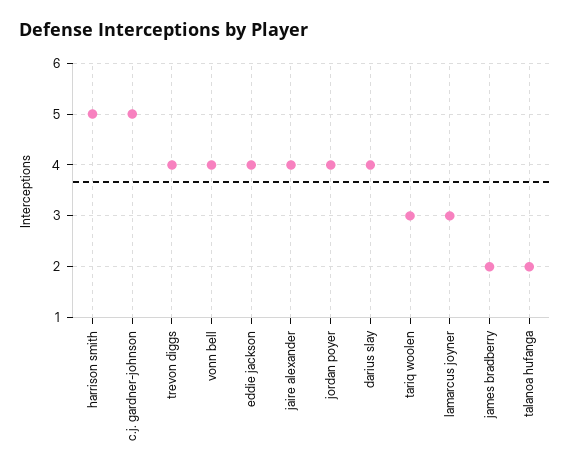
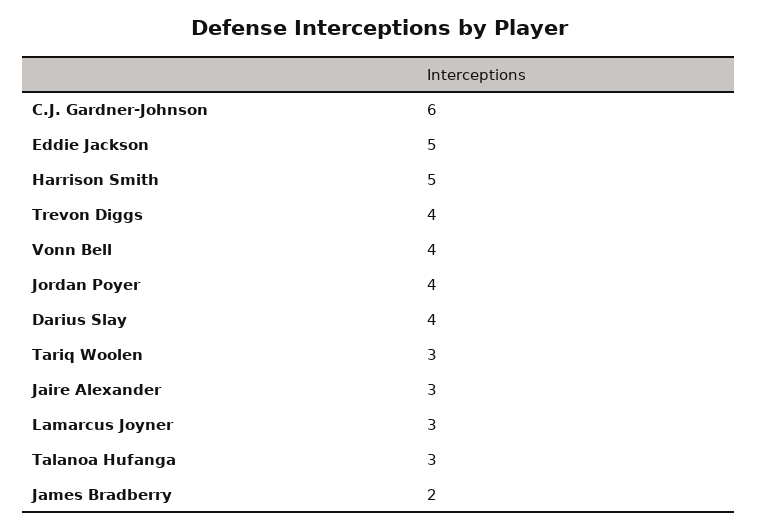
c.j. gardner-johnson: 5 -> 6
eddie jackson: 4 -> 5
jaire alexander: 4 -> 3
talanoa hufanga: 2 -> 3

